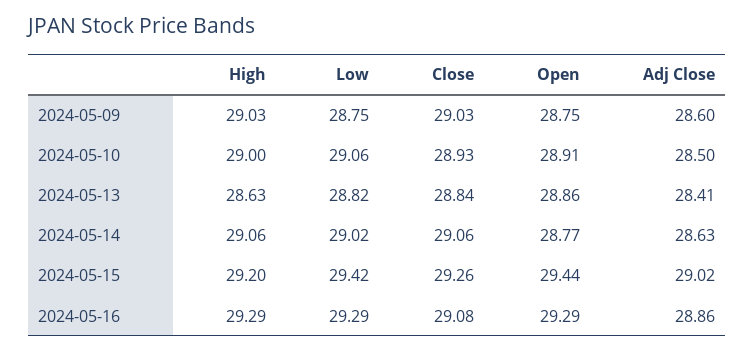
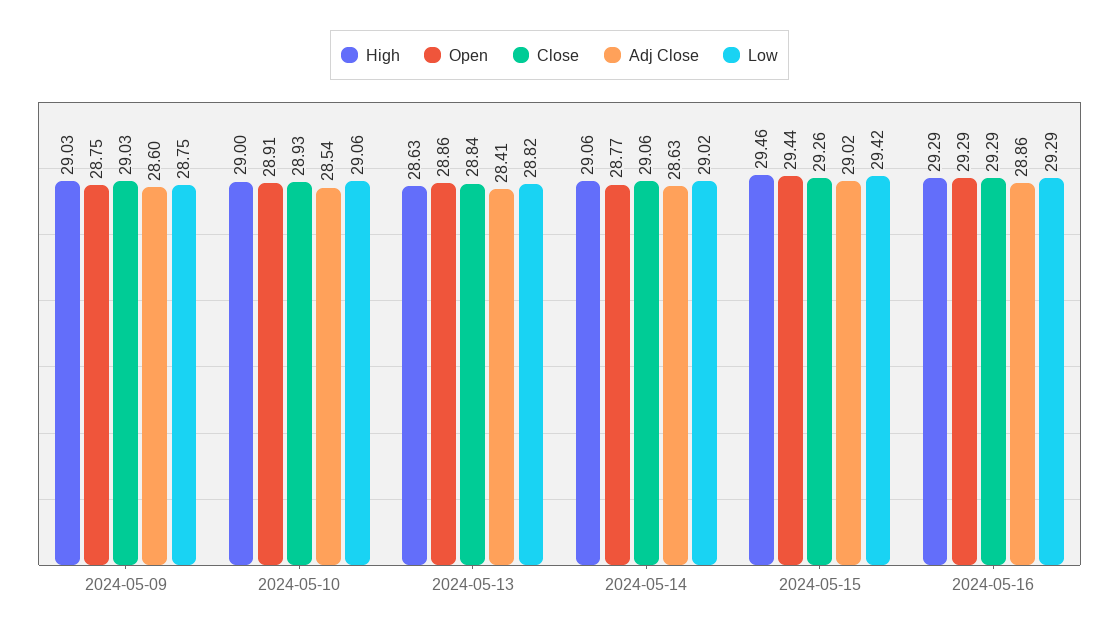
Adj Close, 2024-05-10: 28.5 -> 28.54
High, 2024-05-15: 29.2 -> 29.46
Close, 2024-05-16: 29.08 -> 29.29

